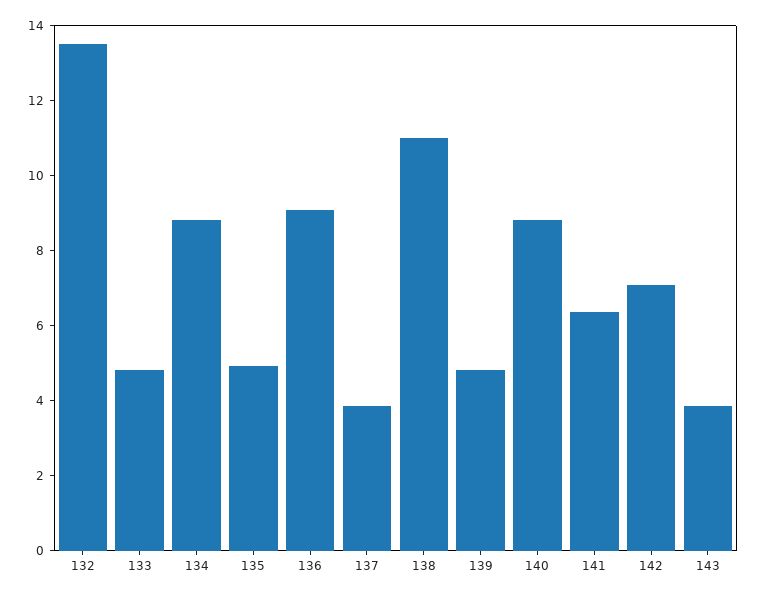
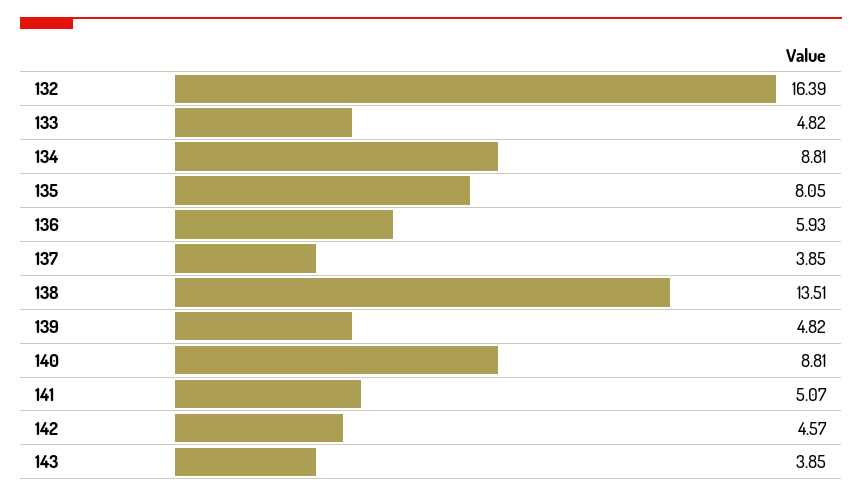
132: 13.5 -> 16.39
135: 5 -> 8.05
136: 9 -> 5.93
138: 11 -> 13.51
141: 6.5 -> 5.07
142: 7 -> 4.57

